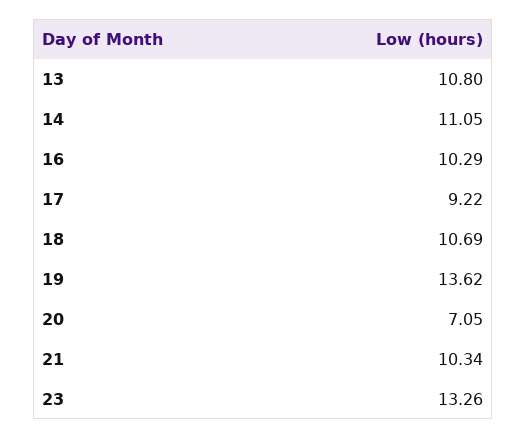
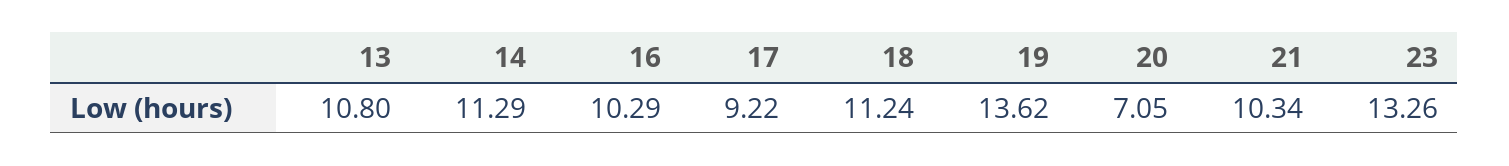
14: 11.05 -> 11.29
18: 10.69 -> 11.24

